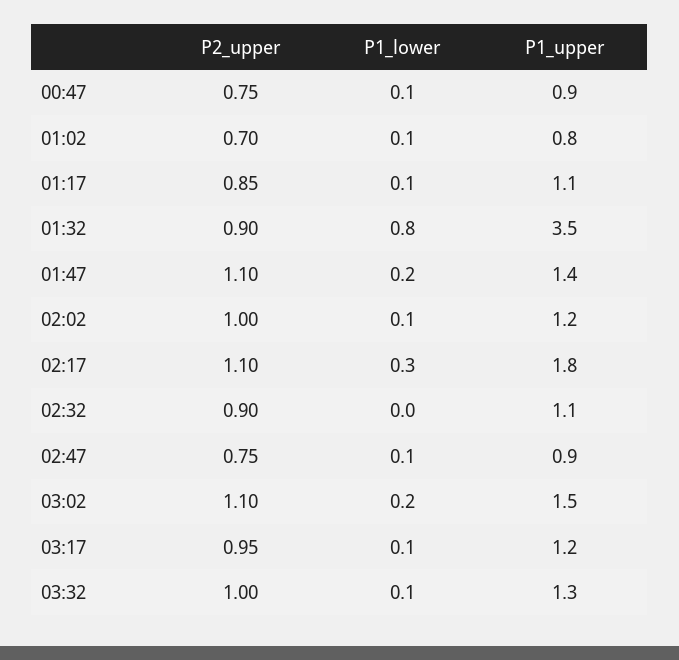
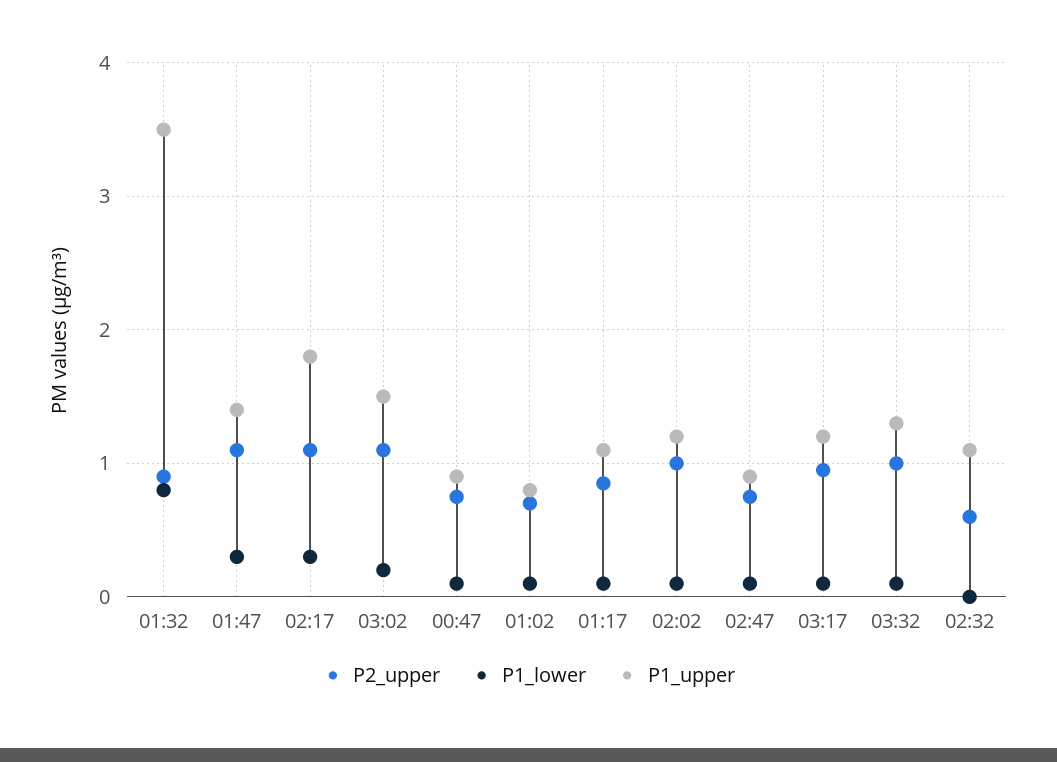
P1_lower, 01:47: 0.2 -> 0.3
P2_upper, 02:32: 0.9 -> 0.6

